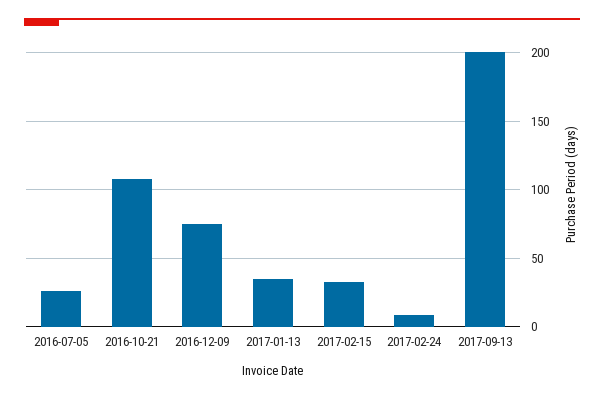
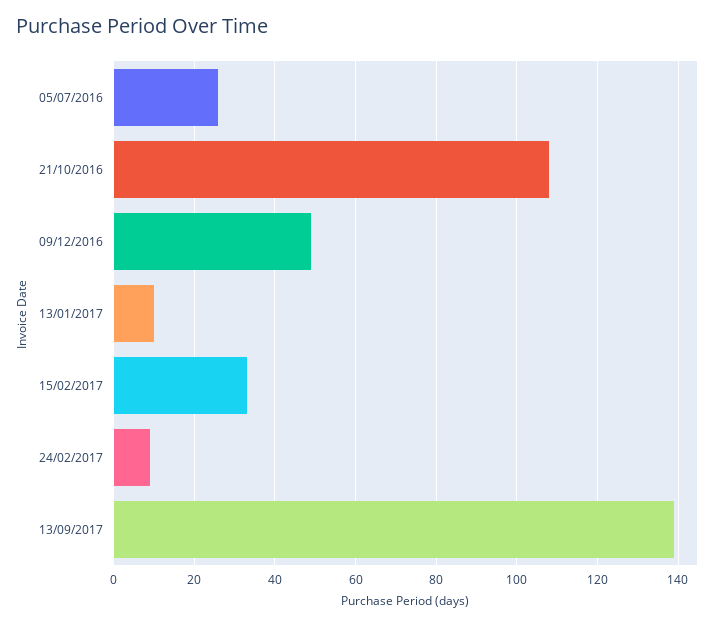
2016-12-09: 75 -> 50
2017-01-13: 35 -> 10
2017-09-13: 200 -> 140

